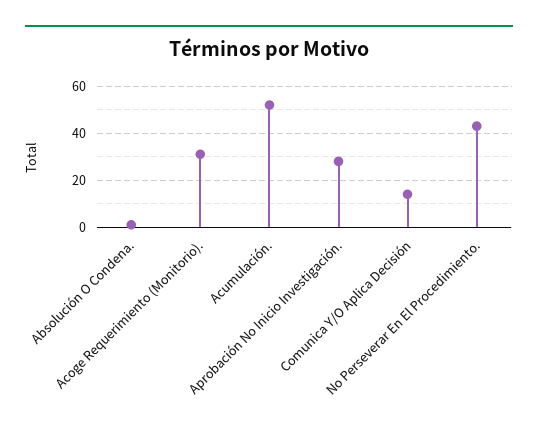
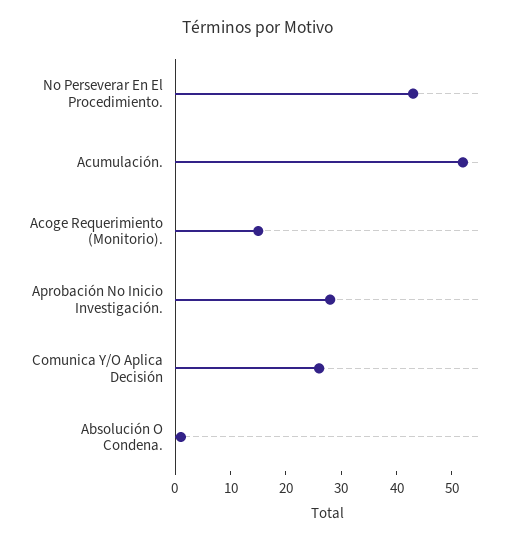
Acoge Requerimiento (Monitorio).: 30 -> 15
Comunica Y/O Aplica Decisión: 15 -> 25

